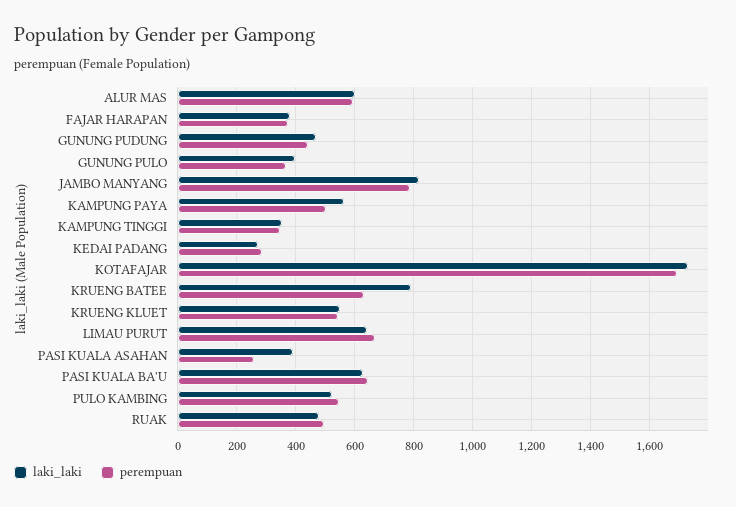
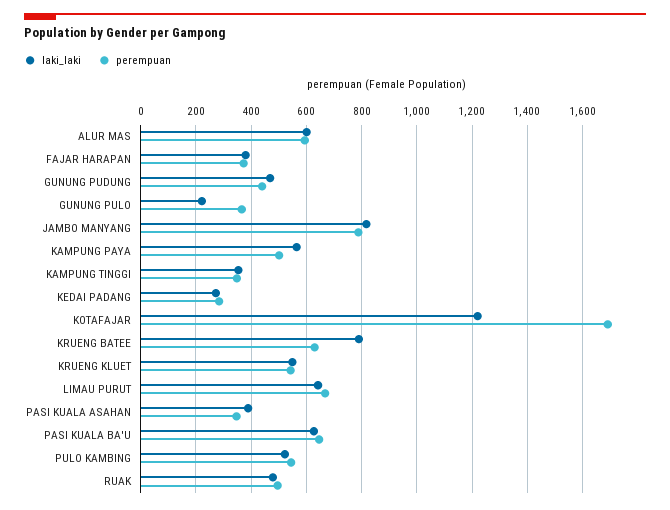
laki_laki, GUNUNG PULO: 400 -> 225
laki_laki, KOTAFAJAR: 1725 -> 1225
perempuan, PASI KUALA ASAHAN: 250 -> 350

